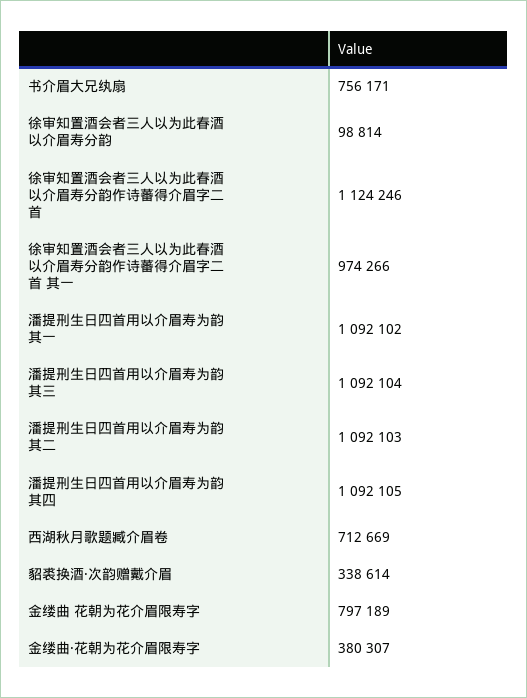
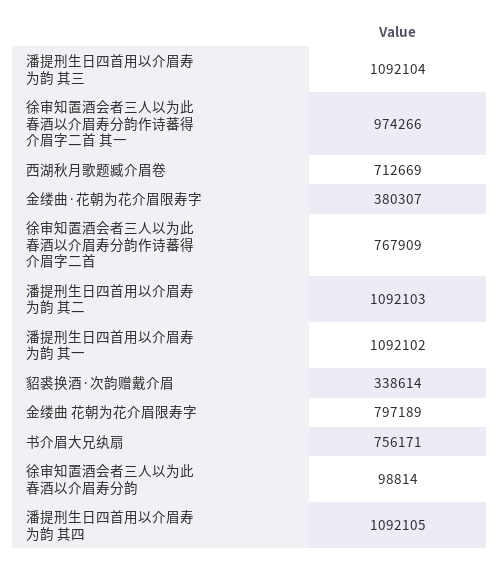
徐审知置酒会者三人以为此春酒以介眉寿分韵作诗蕃得介眉字二首: 1124246 -> 767909

